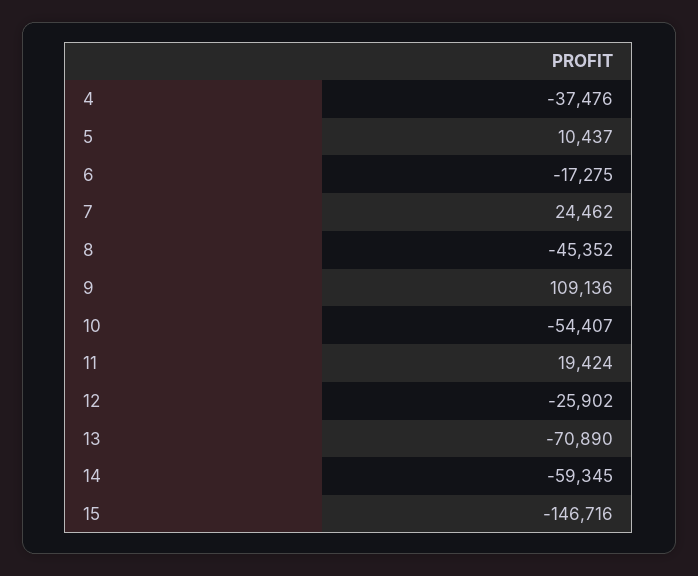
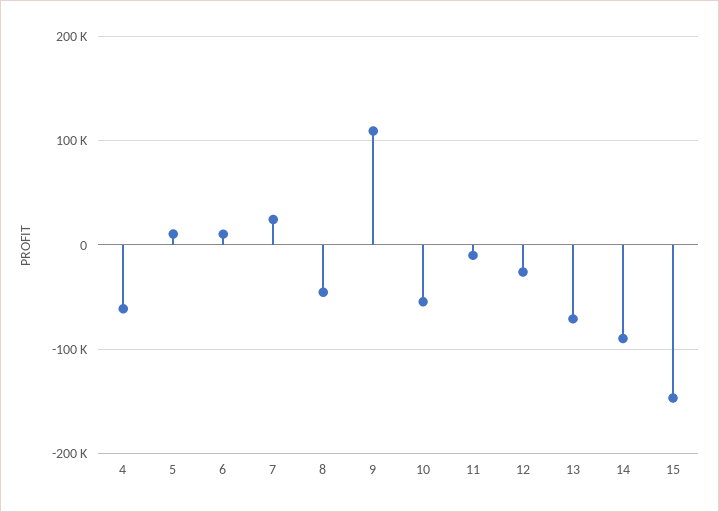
4: -37476 -> -60000
6: -17275 -> 10000
11: 19424 -> -10000
14: -59345 -> -90000

